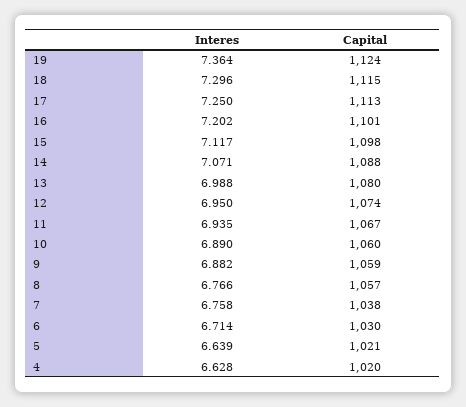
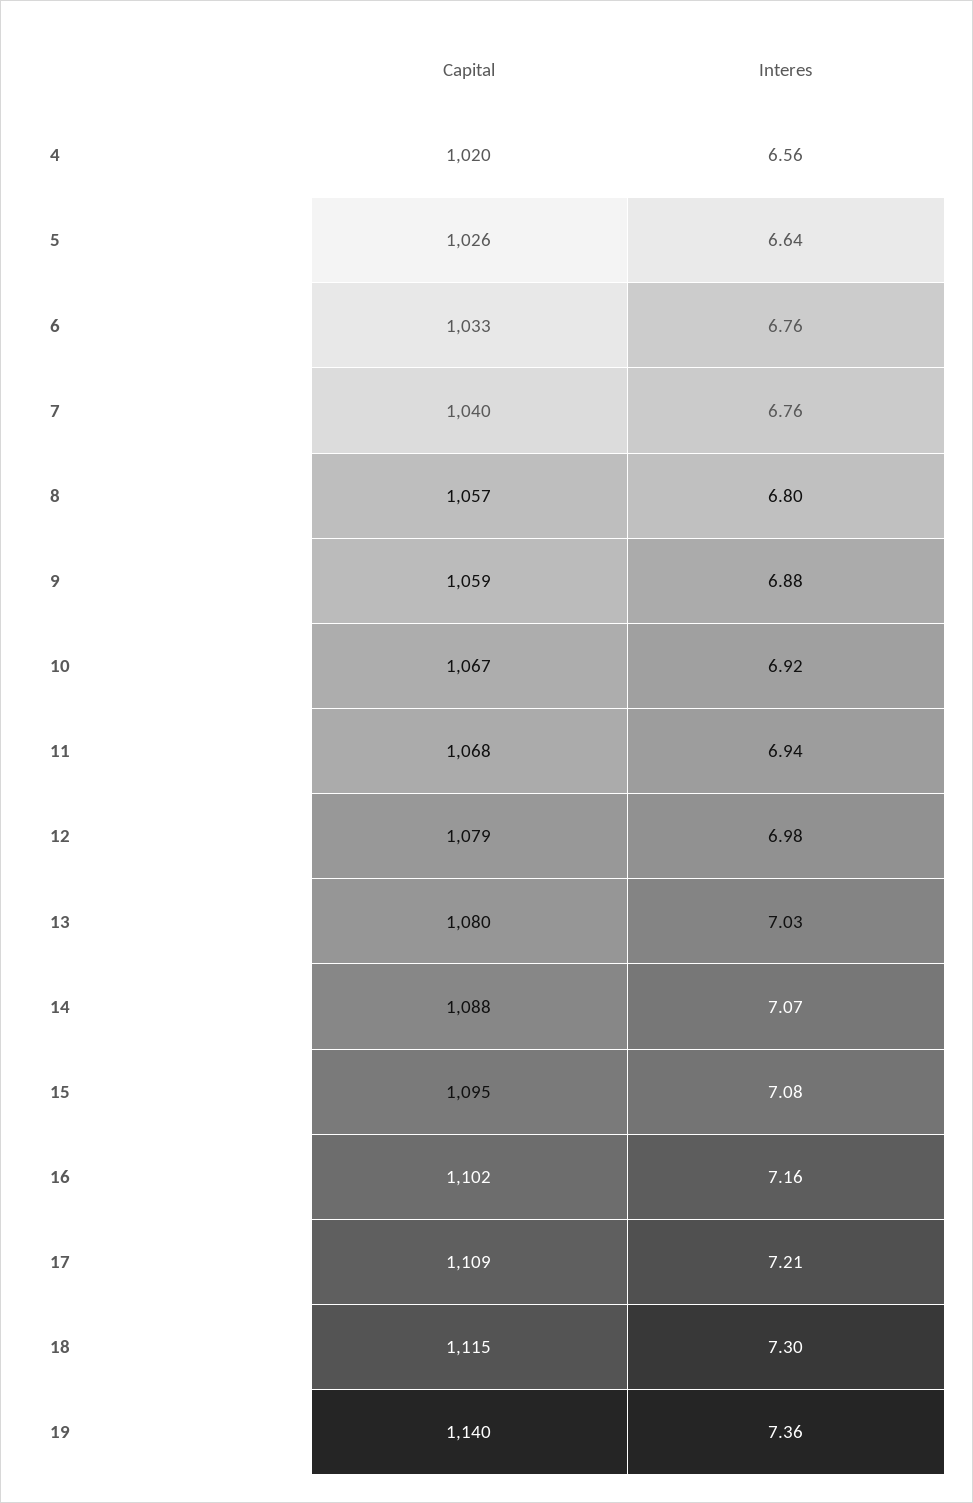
Capital, 19: 1124 -> 1140
Interes, 17: 7.25 -> 7.21
Capital, 17: 1113 -> 1109
Interes, 16: 7.202 -> 7.16
Capital, 16: 1101 -> 1102
Interes, 15: 7.117 -> 7.08
Capital, 15: 1098 -> 1095
Interes, 13: 6.988 -> 7.03
Interes, 12: 6.95 -> 6.98
Capital, 12: 1074 -> 1079
Capital, 11: 1067 -> 1068
Interes, 10: 6.89 -> 6.92
Capital, 10: 1060 -> 1067
Interes, 8: 6.766 -> 6.8
Capital, 7: 1038 -> 1040
Interes, 6: 6.714 -> 6.76
Capital, 6: 1030 -> 1033
Capital, 5: 1021 -> 1026
Interes, 4: 6.628 -> 6.56

